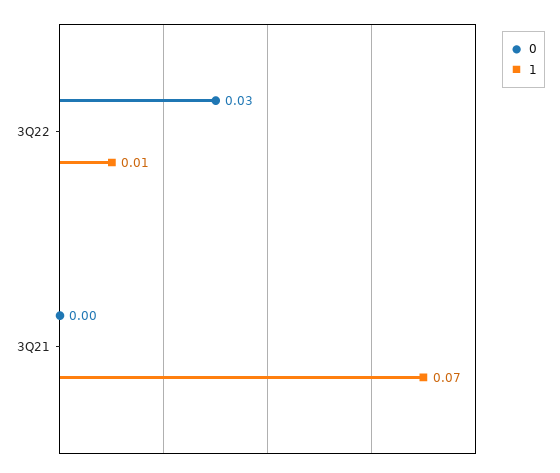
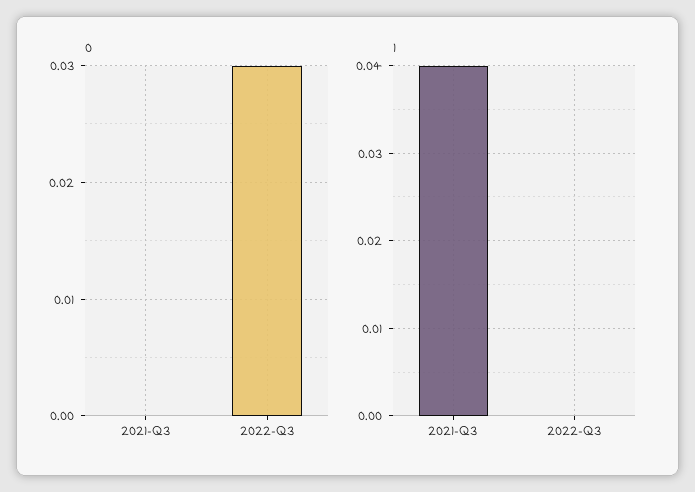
1, 3Q22: 0.01 -> 0
1, 3Q21: 0.07 -> 0.04

